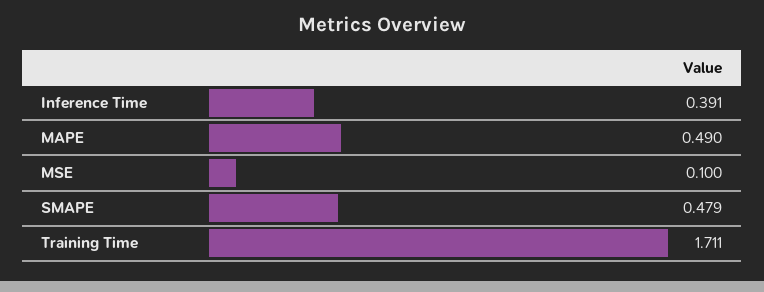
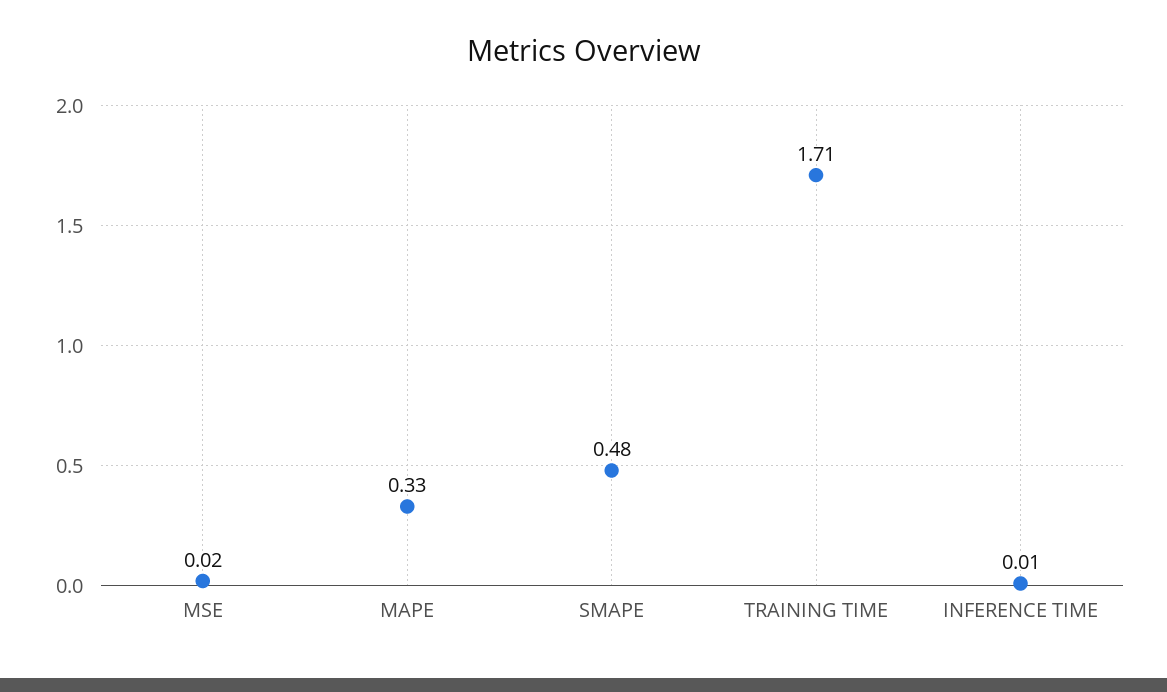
Inference Time: 0.391 -> 0.01
MAPE: 0.49 -> 0.33
MSE: 0.1 -> 0.02

